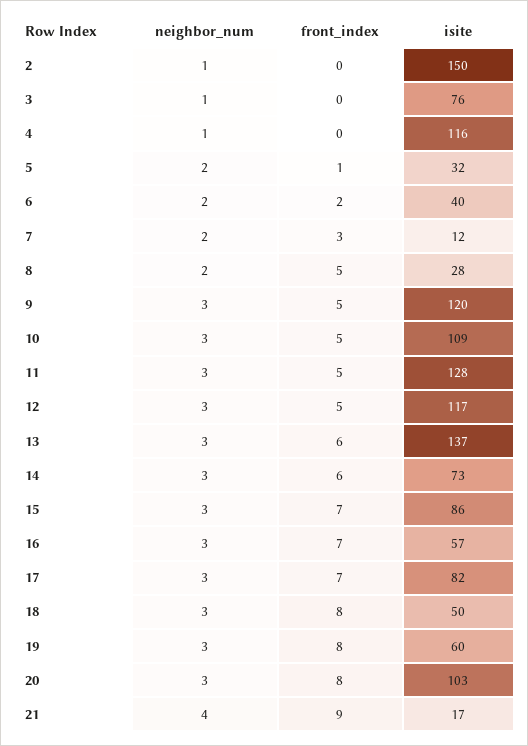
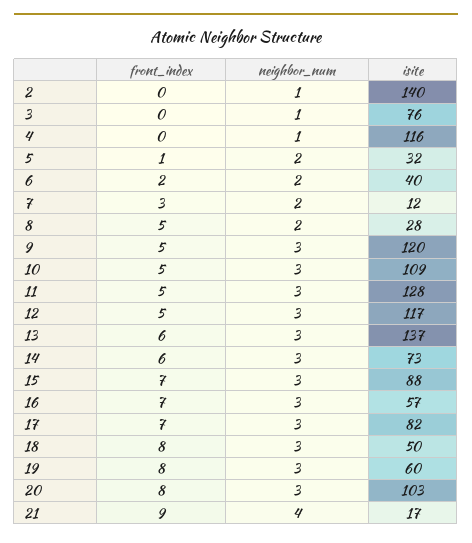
isite, 2: 150 -> 140
isite, 15: 86 -> 88

